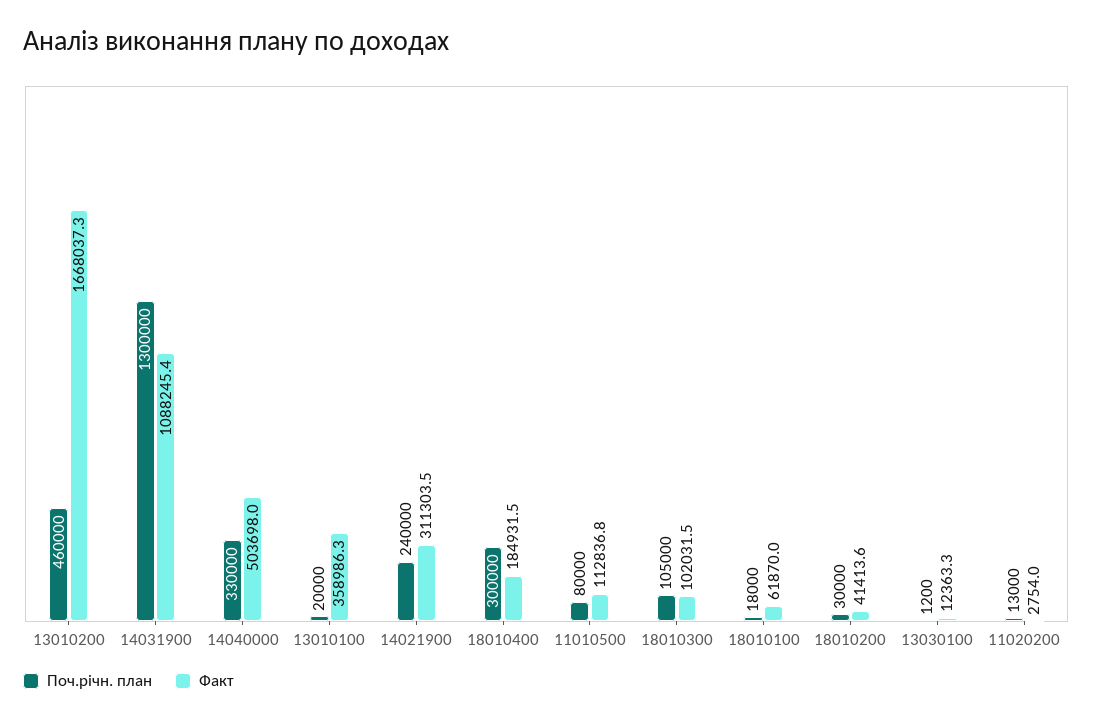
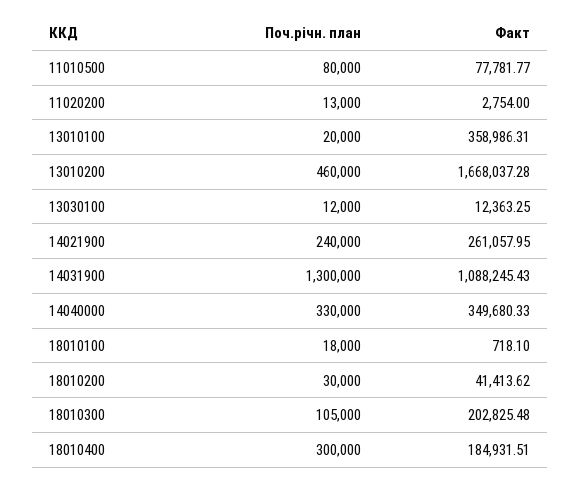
Факт, 14040000: 503698 -> 349680.33
Факт, 14021900: 311303.5 -> 261057.95
Факт, 11010500: 112836.8 -> 77781.77
Факт, 18010300: 102031.5 -> 202825.48
Факт, 18010100: 61870 -> 718.1
Поч.річн. план, 13030100: 1200 -> 12000

